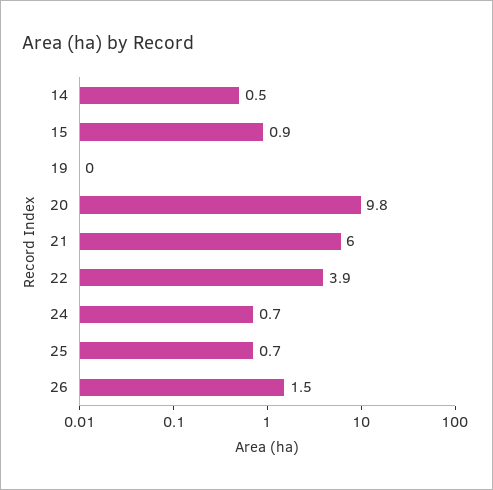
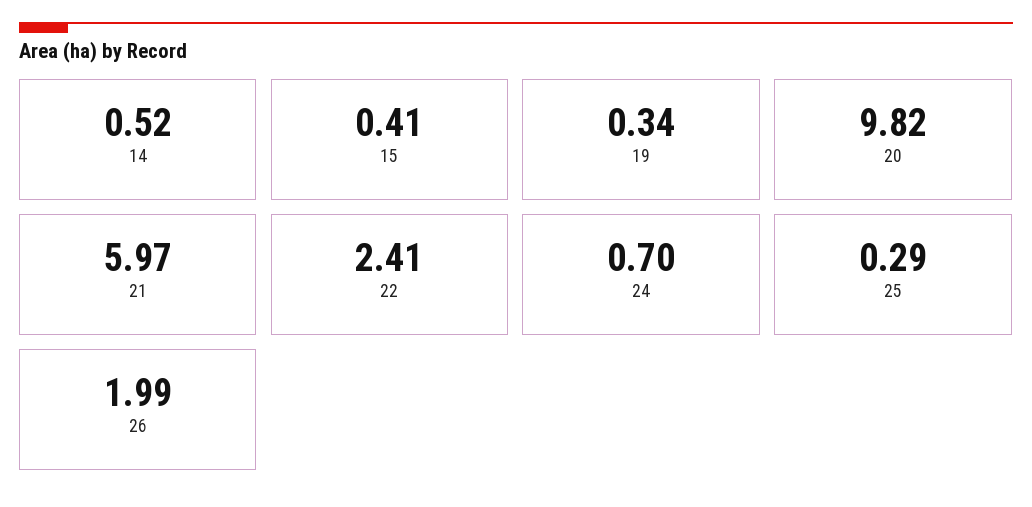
15: 0.9 -> 0.41
19: 0 -> 0.34
22: 3.9 -> 2.41
25: 0.7 -> 0.29
26: 1.5 -> 1.99

